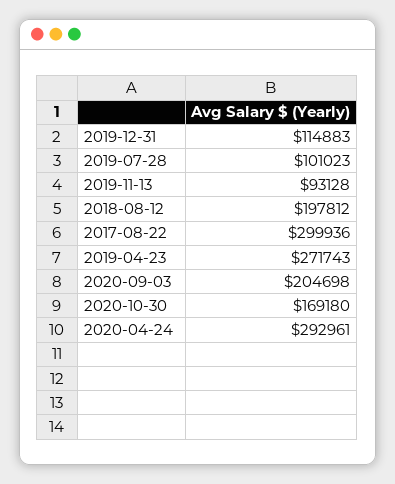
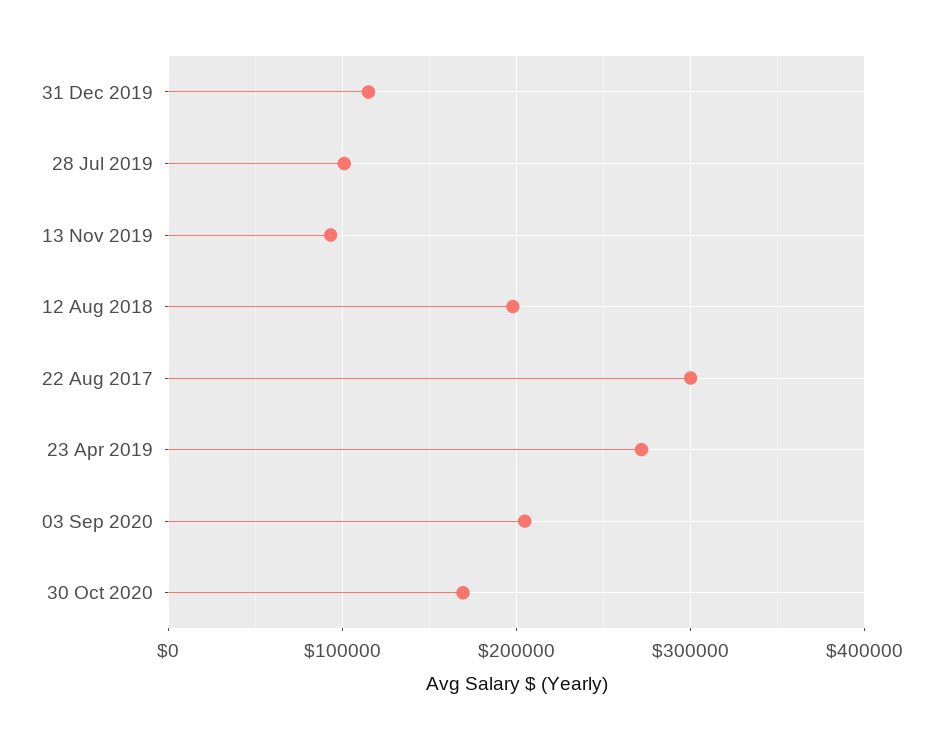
2020-04-24: 292961 -> none

